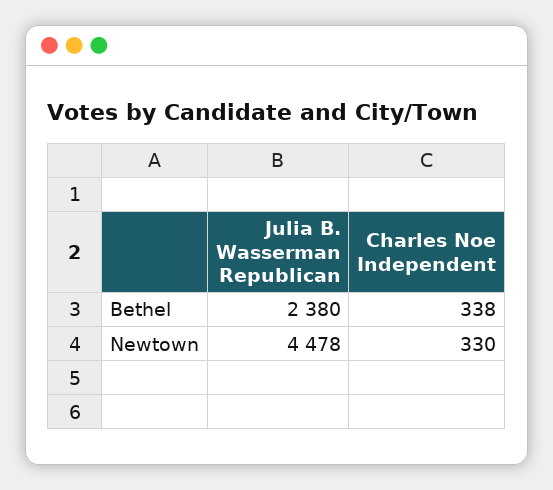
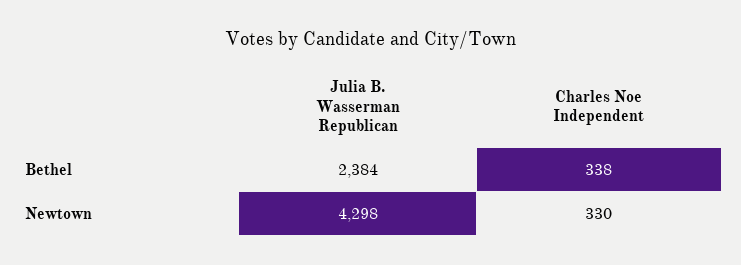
Julia B. Wasserman Republican, Bethel: 2380 -> 2384
Julia B. Wasserman Republican, Newtown: 4478 -> 4298

